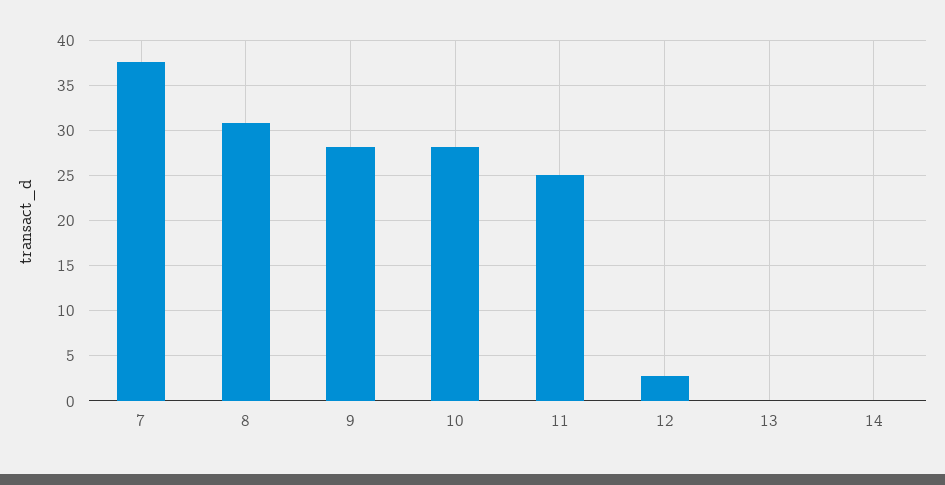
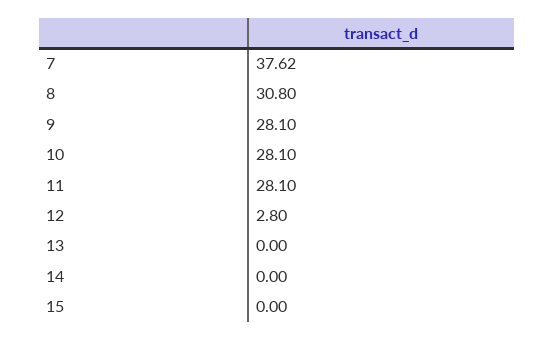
11: 25 -> 28.1
15: none -> 0

